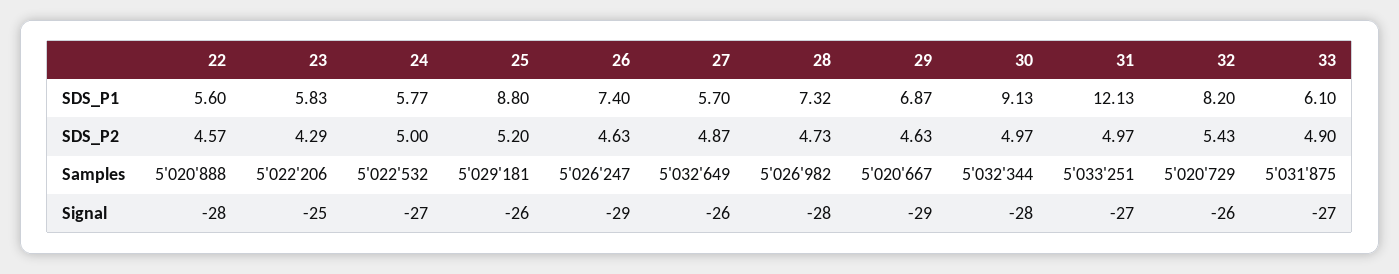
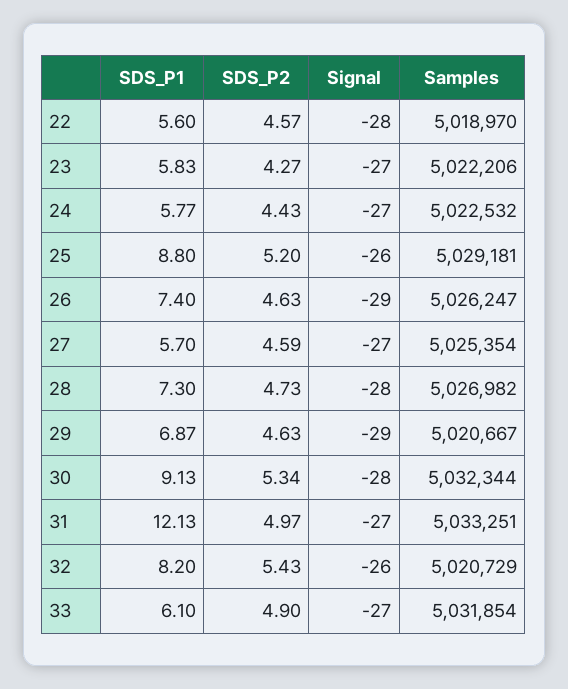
28, SDS_P1: 7.32 -> 7.3
23, SDS_P2: 4.29 -> 4.27
24, SDS_P2: 5 -> 4.43
27, SDS_P2: 4.87 -> 4.59
30, SDS_P2: 4.97 -> 5.34
22, Samples: 5020888 -> 5018970
27, Samples: 5032649 -> 5025354
33, Samples: 5031875 -> 5031854
23, Signal: -25 -> -27
27, Signal: -26 -> -27

